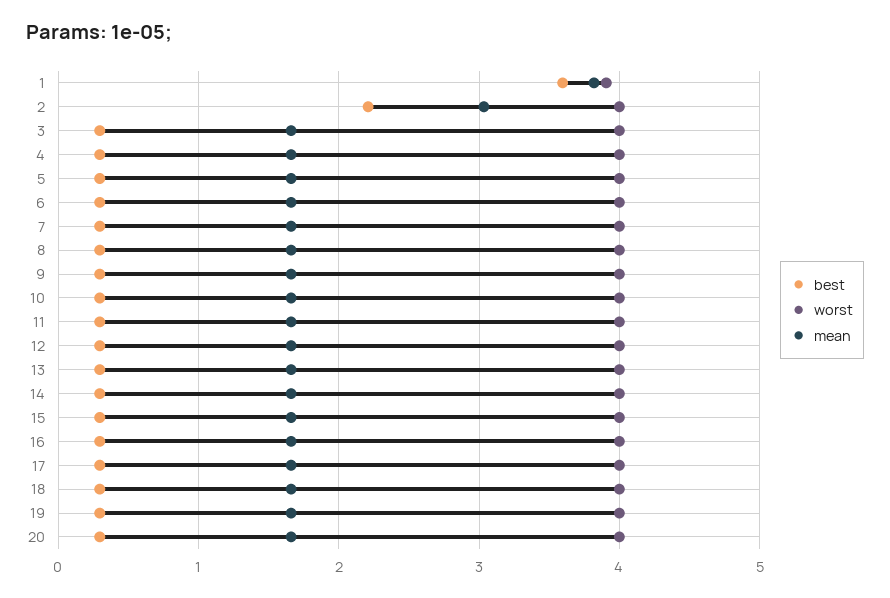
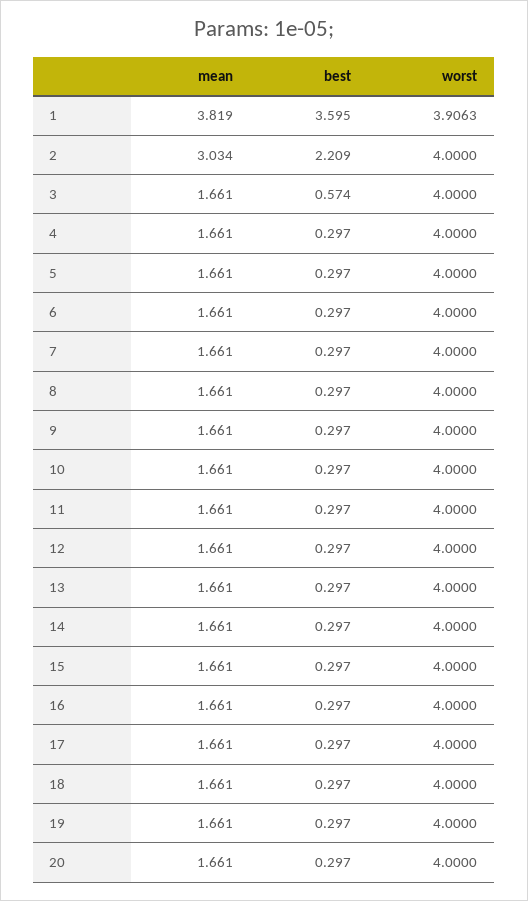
best, 3: 0.3 -> 0.574

